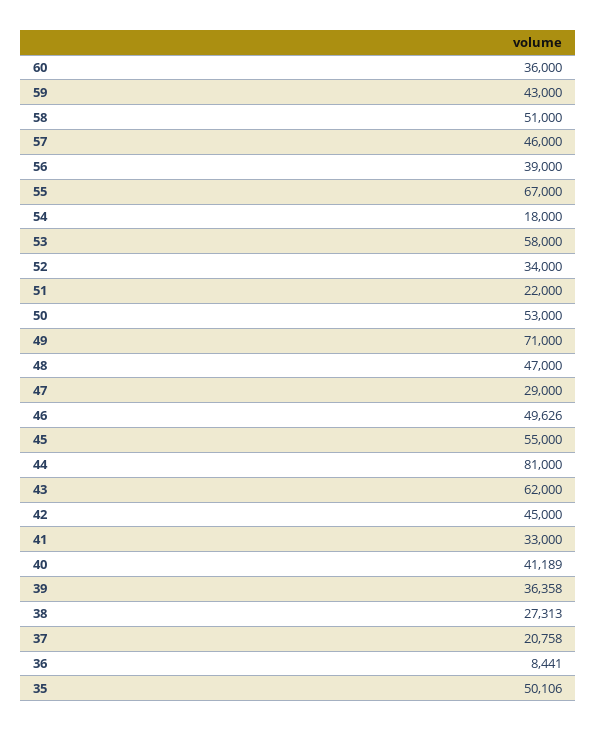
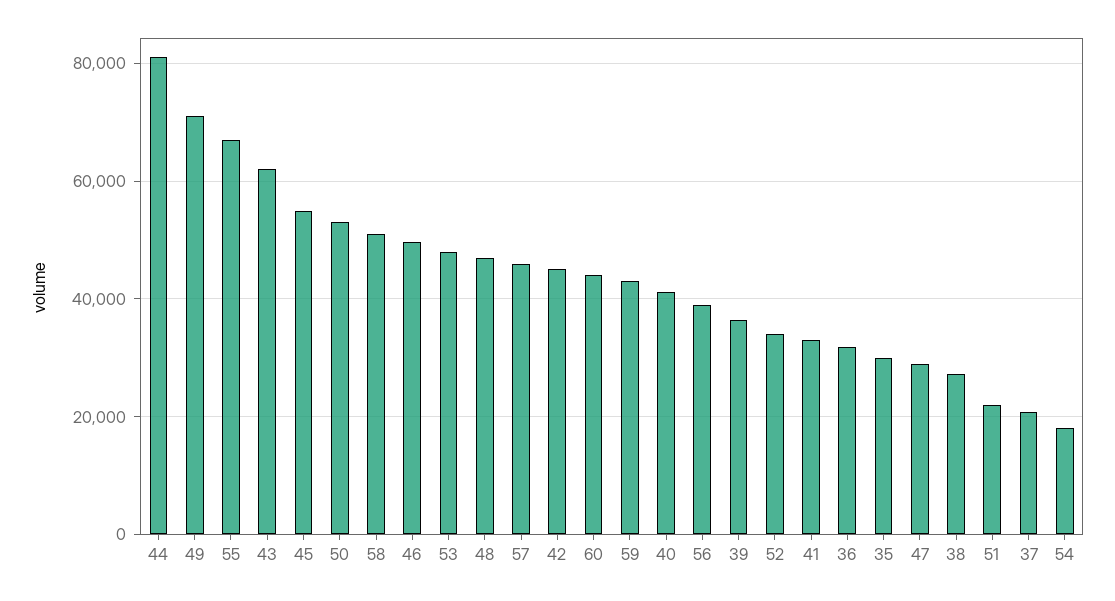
60: 36000 -> 44000
53: 58000 -> 48000
36: 8441 -> 32000
35: 50106 -> 30000

